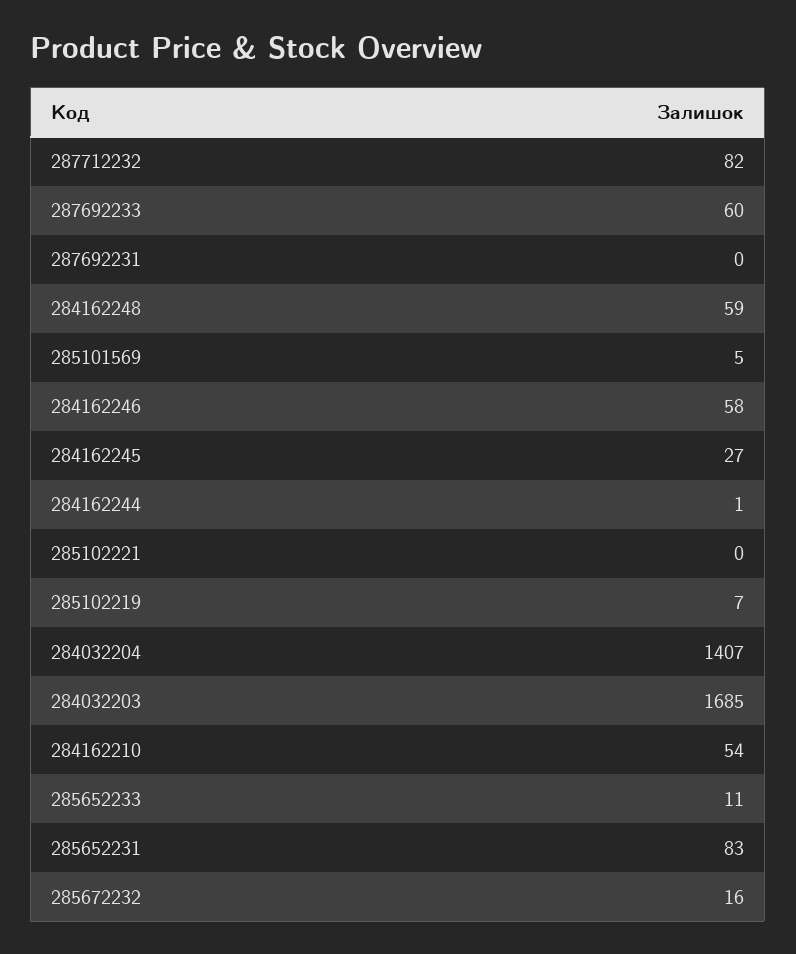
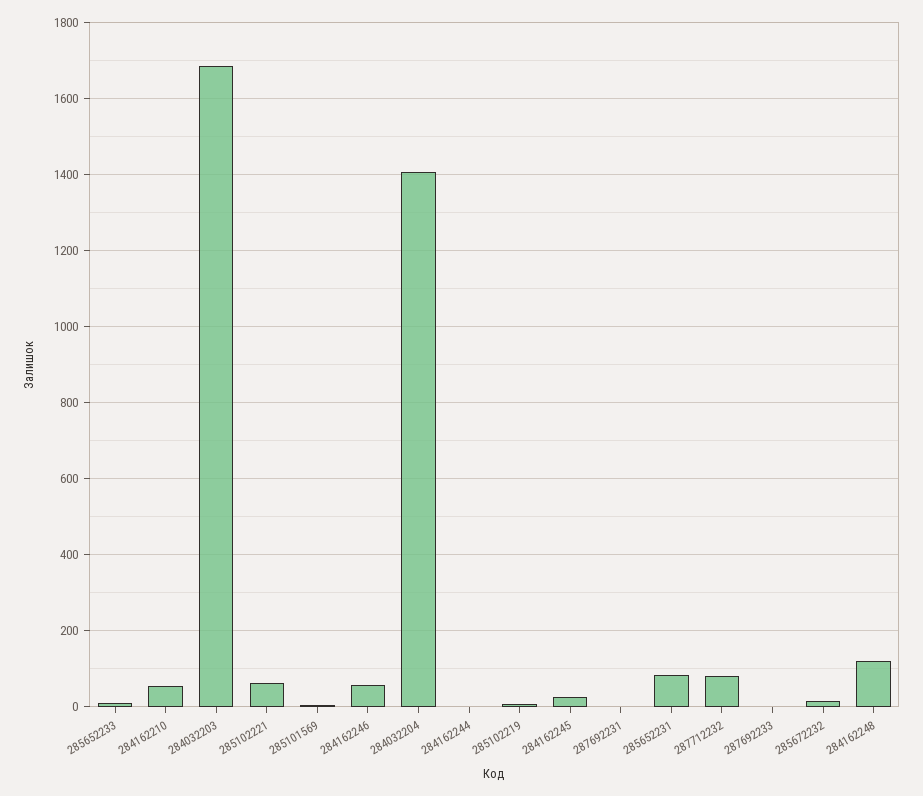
287692233: 60 -> 0
284162248: 59 -> 120
285102221: 0 -> 60

